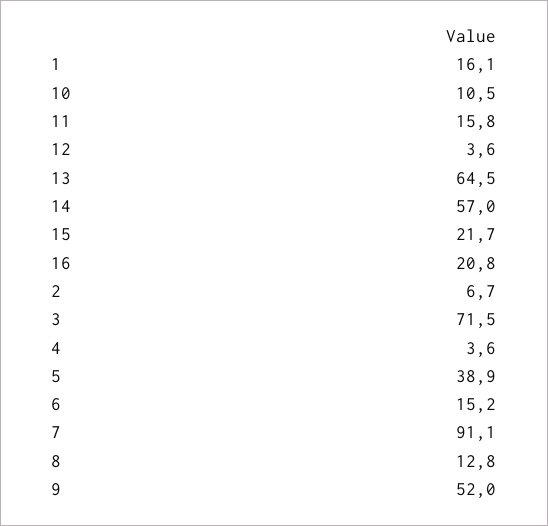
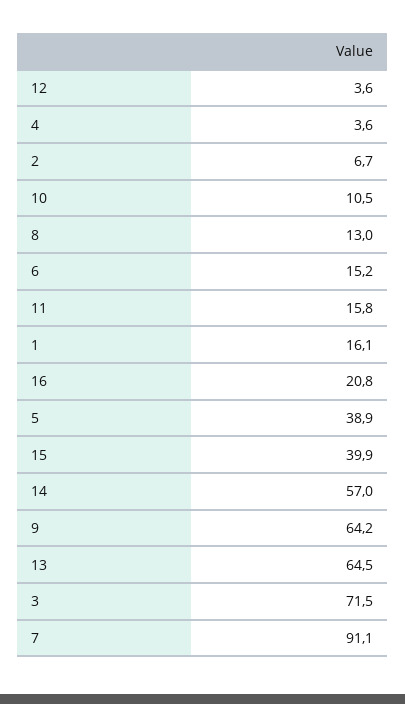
15: 21.7 -> 39.9
8: 12.8 -> 13
9: 52 -> 64.2

